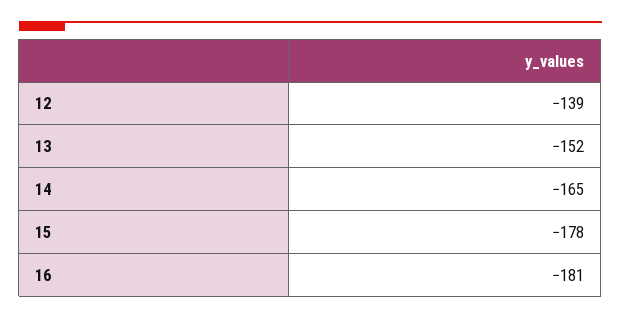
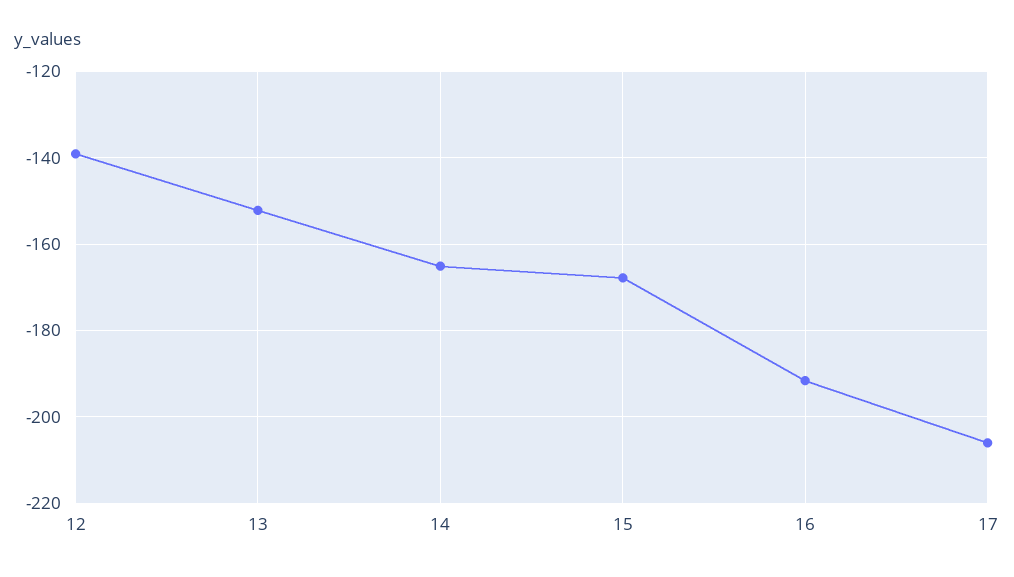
15: -178 -> -168
16: -181 -> -192
17: none -> -206

